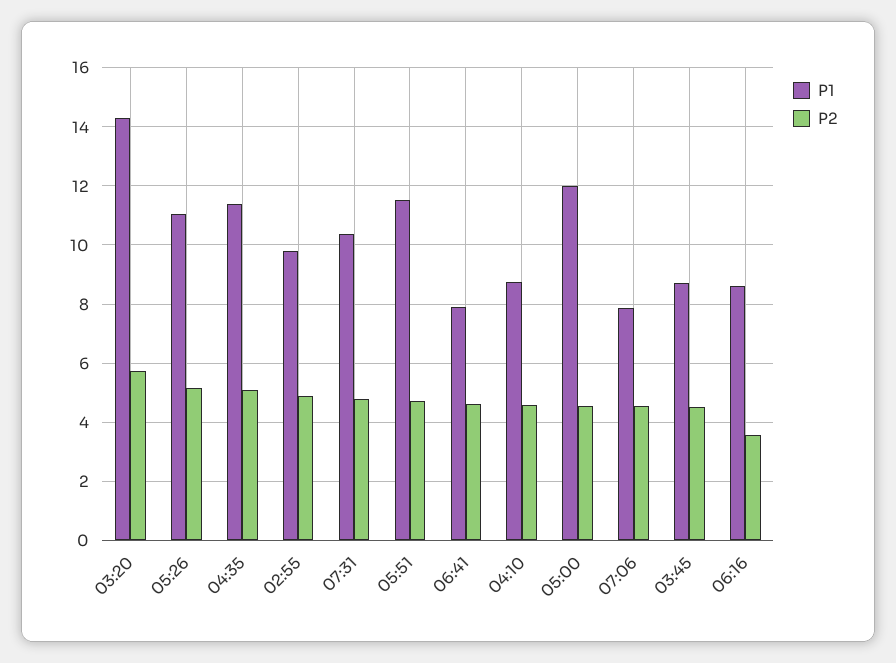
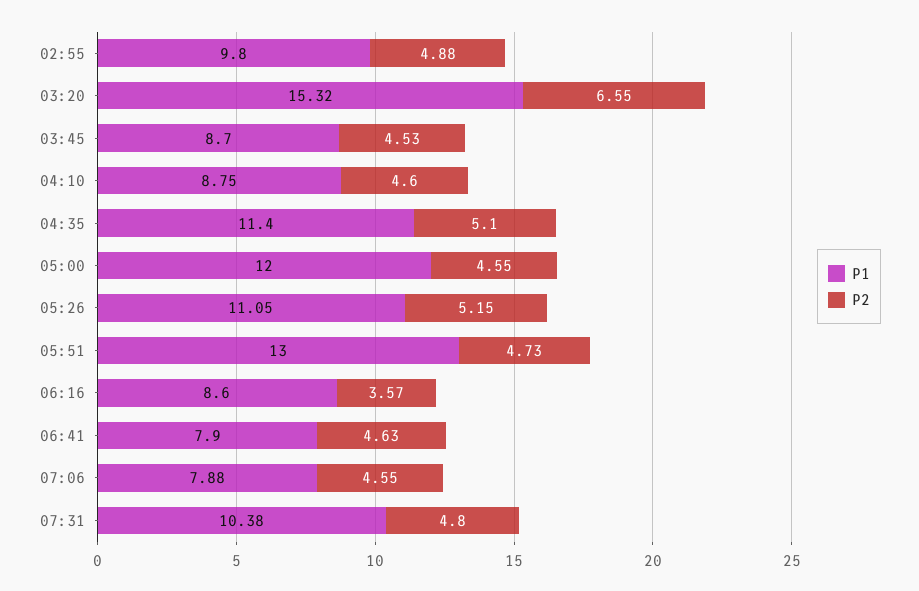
P1, 03:20: 14.25 -> 15.32
P2, 03:20: 5.75 -> 6.55
P1, 05:51: 11.5 -> 13

